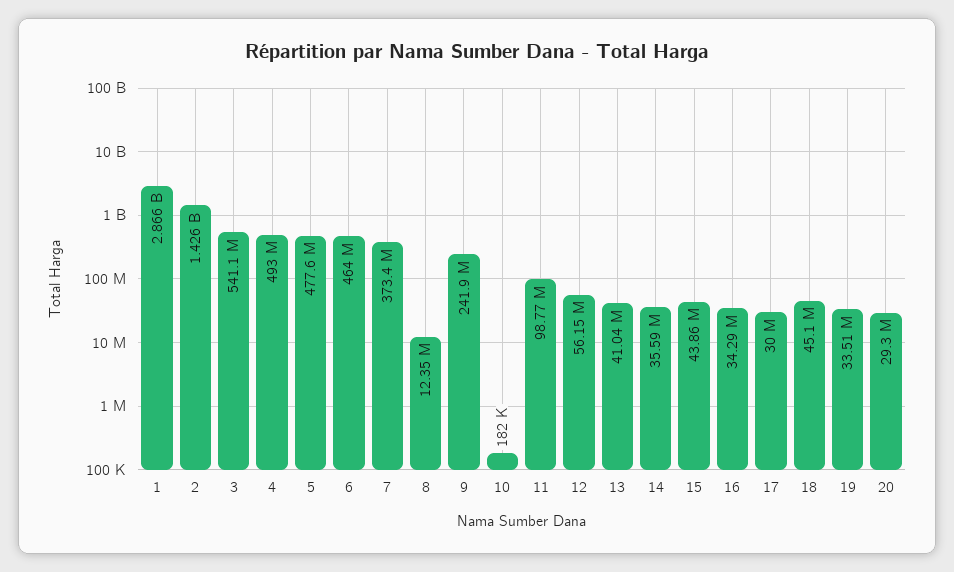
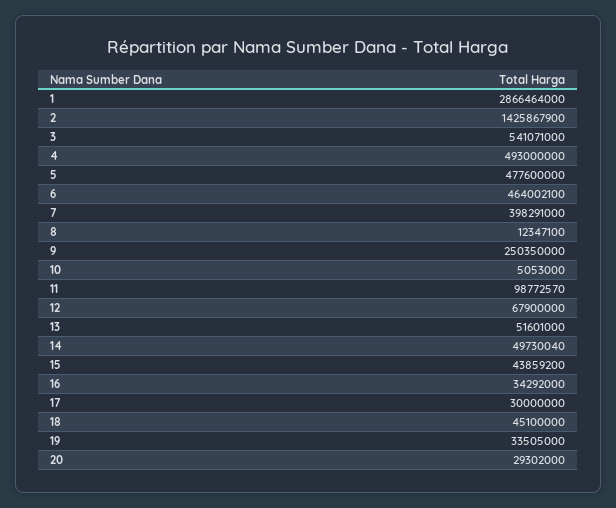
7: 373400000 -> 398291000
9: 241900000 -> 250350000
10: 182000 -> 5053000
12: 56150000 -> 67900000
13: 41040000 -> 51601000
14: 35590000 -> 49730040

